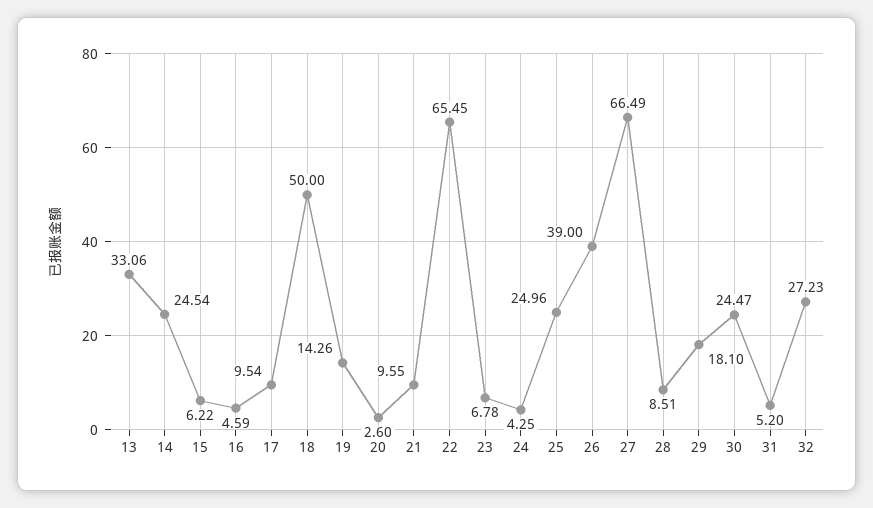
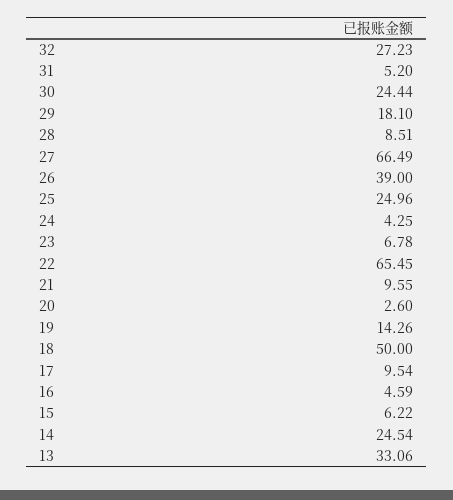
30: 24.47 -> 24.44

